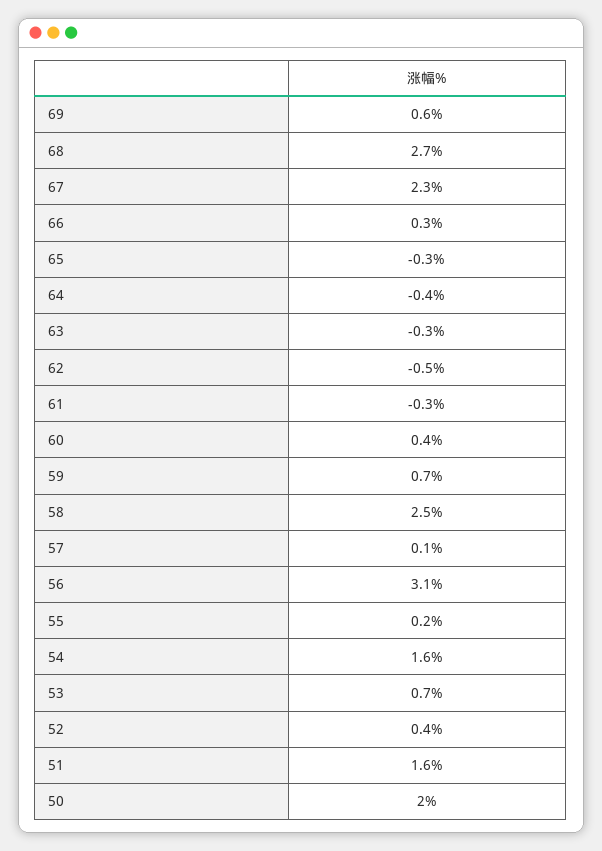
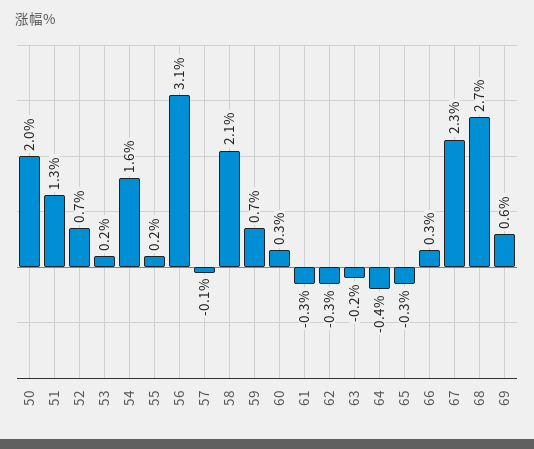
63: -0.3 -> -0.2
62: -0.5 -> -0.3
60: 0.4 -> 0.3
58: 2.5 -> 2.1
57: 0.1 -> -0.1
53: 0.7 -> 0.2
52: 0.4 -> 0.7
51: 1.6 -> 1.3

